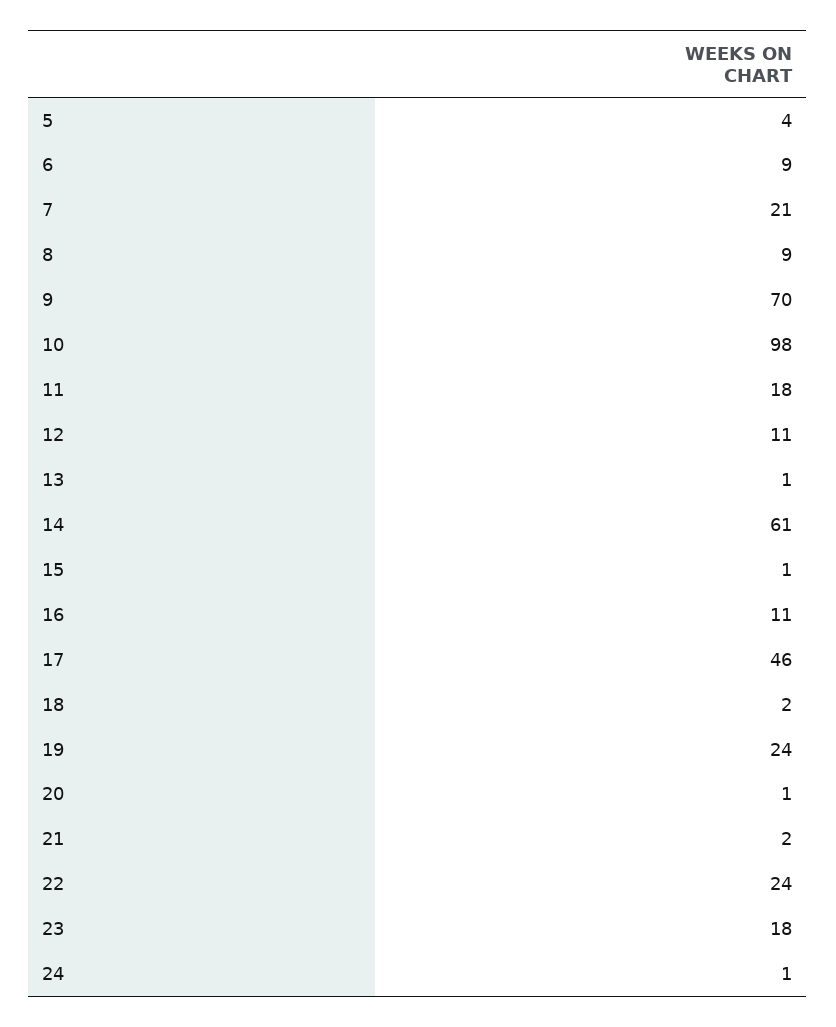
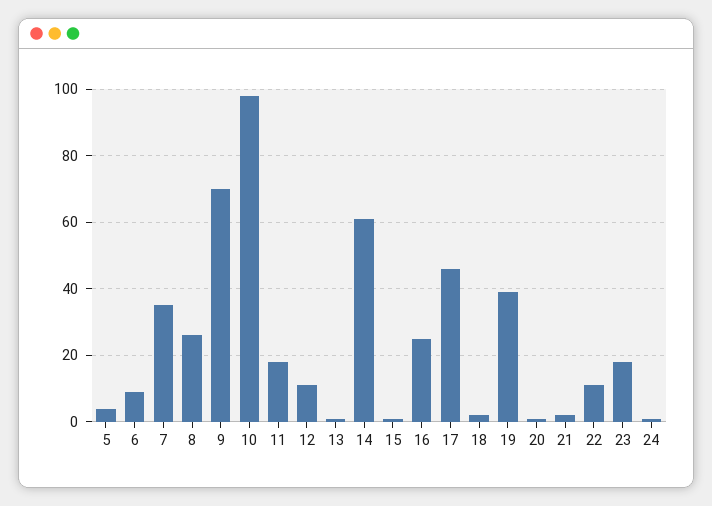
7: 21 -> 35
8: 9 -> 25
16: 11 -> 25
19: 24 -> 40
22: 24 -> 10

